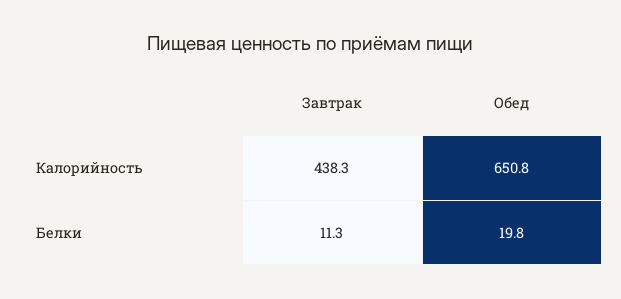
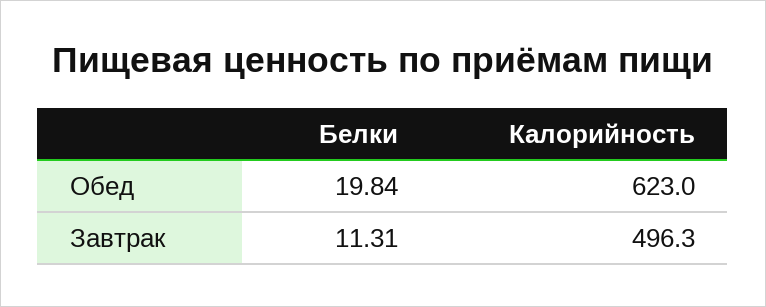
Завтрак, Калорийность: 438.3 -> 496.3
Обед, Калорийность: 650.8 -> 623

